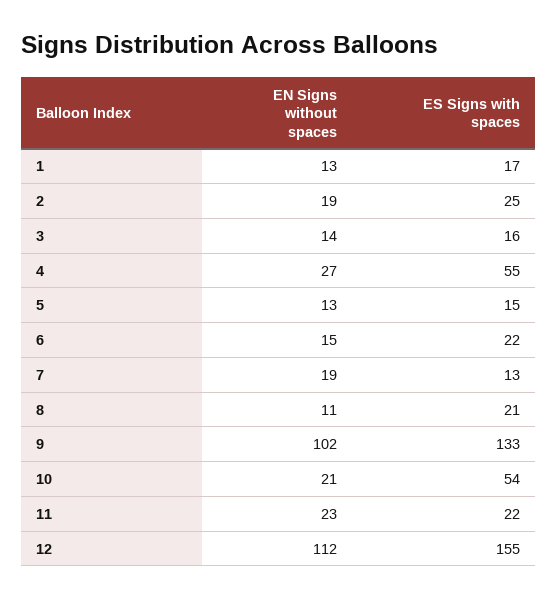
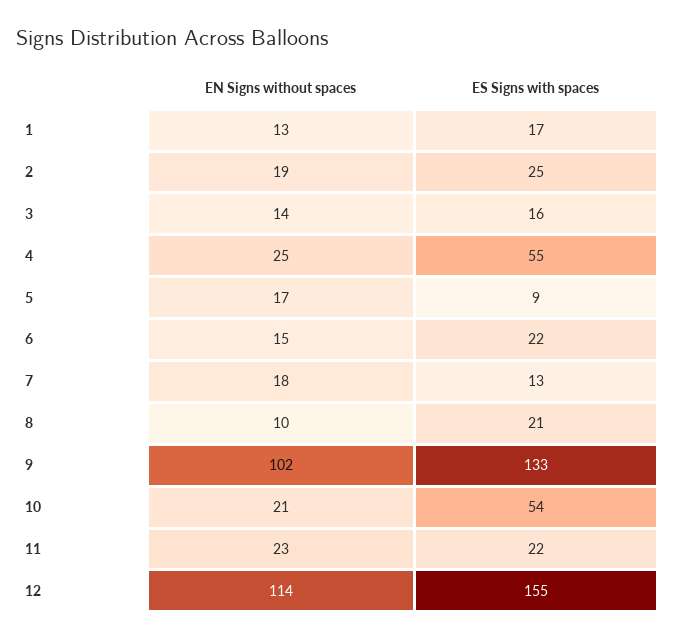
EN Signs without spaces, 4: 27 -> 25
EN Signs without spaces, 5: 13 -> 17
ES Signs with spaces, 5: 15 -> 9
EN Signs without spaces, 7: 19 -> 18
EN Signs without spaces, 8: 11 -> 10
EN Signs without spaces, 12: 112 -> 114

